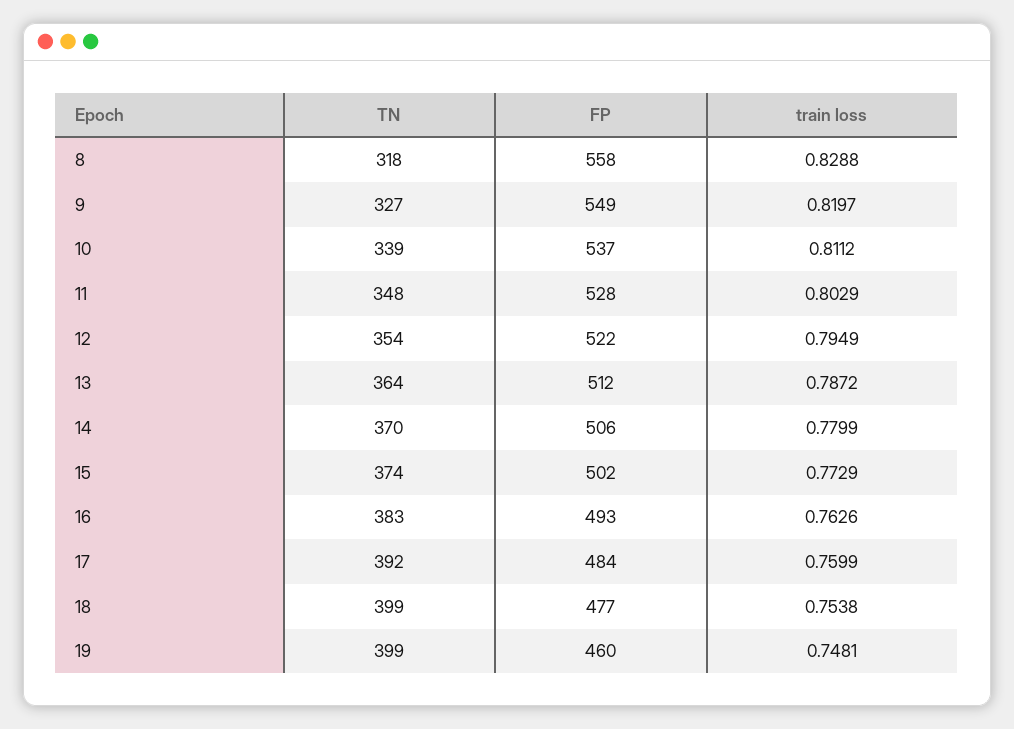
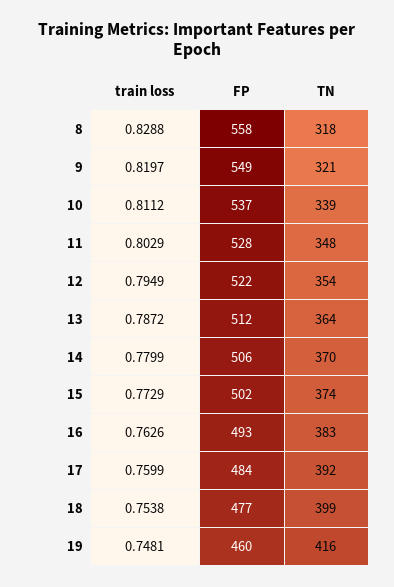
TN, 9: 327 -> 321
TN, 19: 399 -> 416

